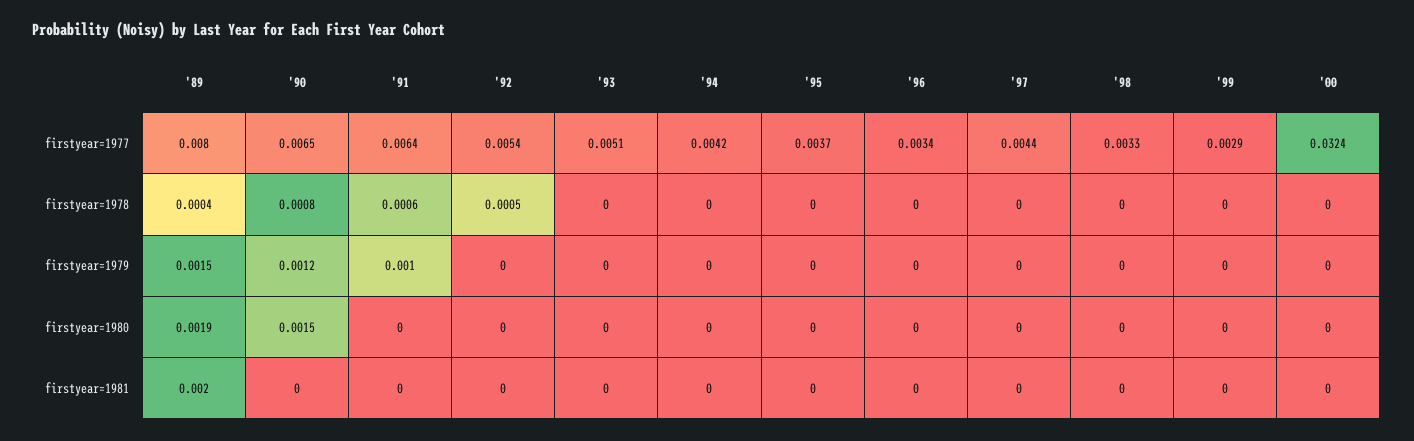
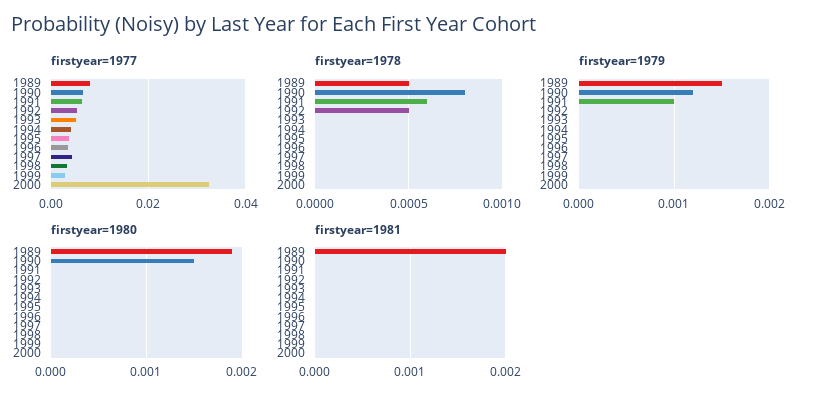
firstyear=1978, '89: 0.0004 -> 0.0005

